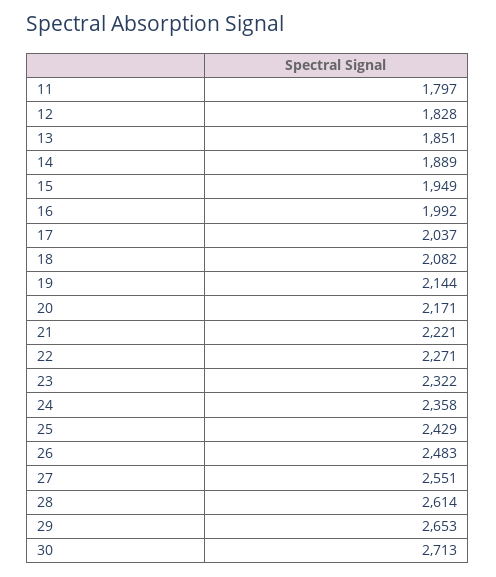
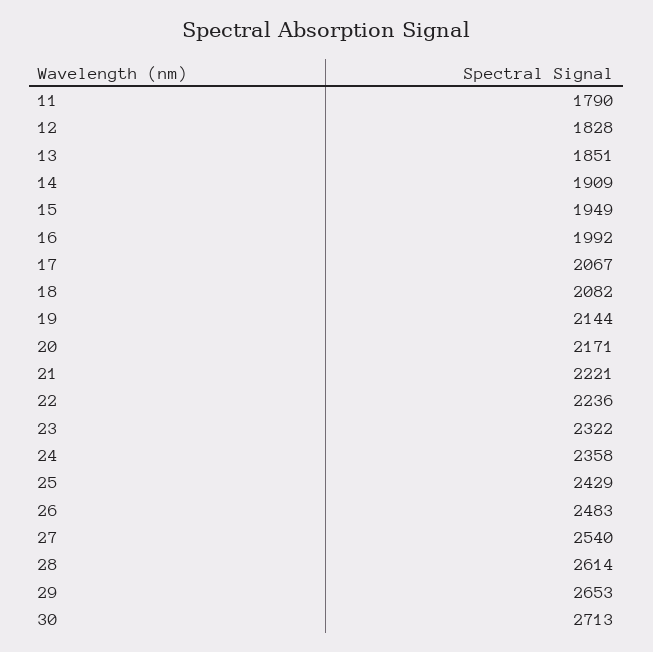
11: 1797 -> 1790
14: 1889 -> 1909
17: 2037 -> 2067
22: 2271 -> 2236
27: 2551 -> 2540

